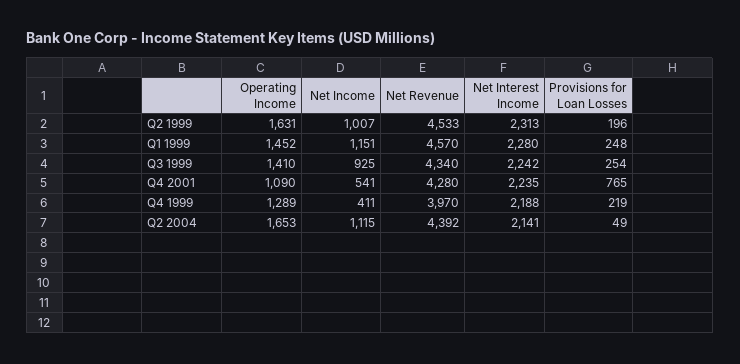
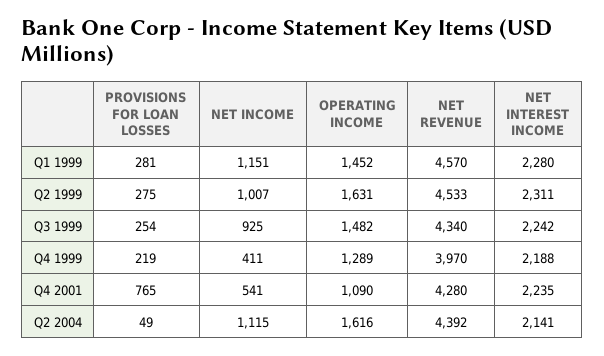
Net Interest Income, Q2 1999: 2313 -> 2311
Provisions for Loan Losses, Q2 1999: 196 -> 275
Provisions for Loan Losses, Q1 1999: 248 -> 281
Operating Income, Q3 1999: 1410 -> 1482
Operating Income, Q2 2004: 1653 -> 1616

